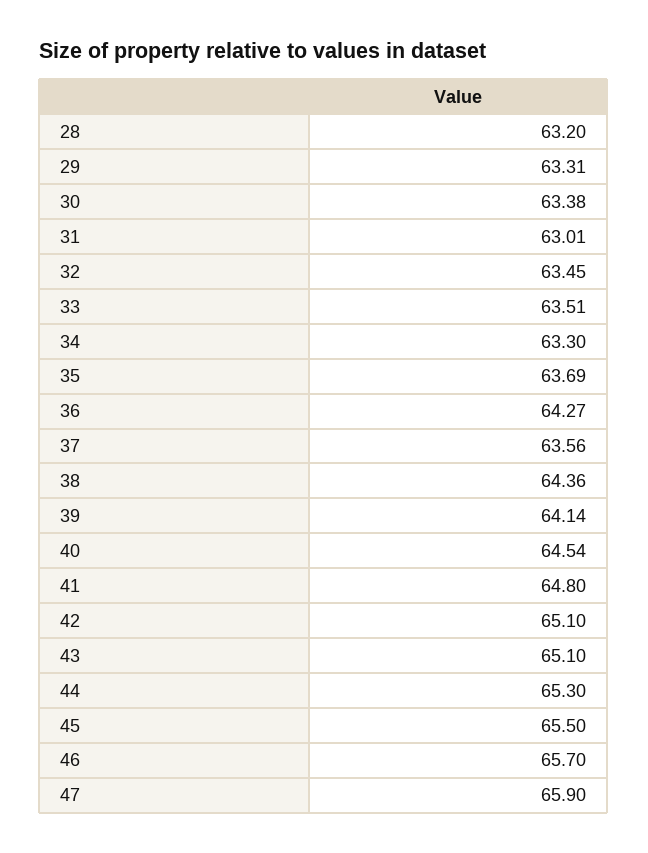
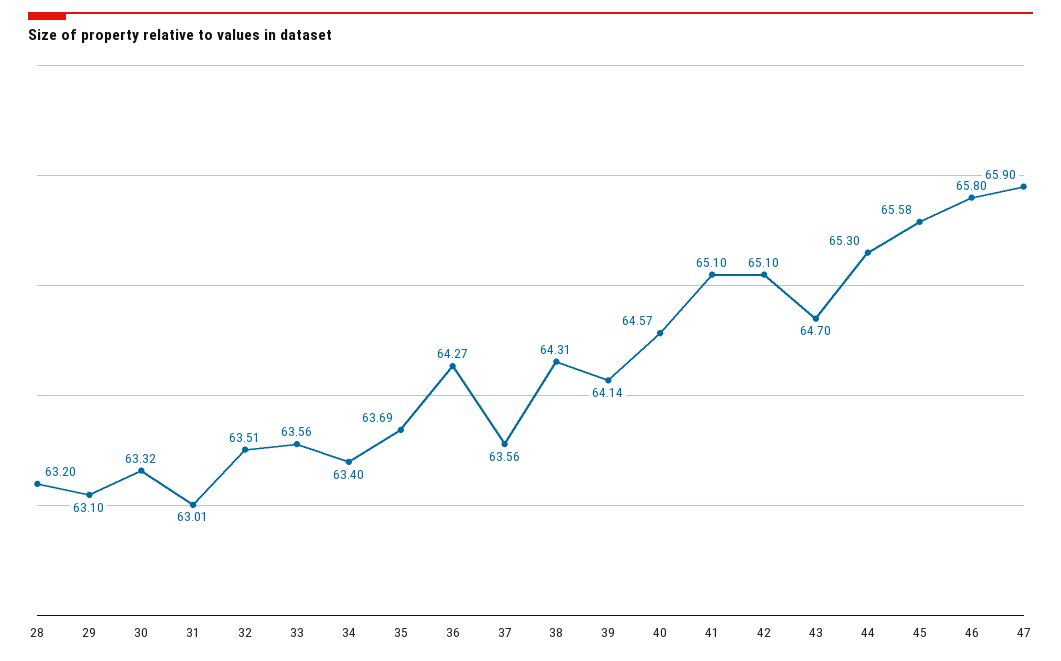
29: 63.31 -> 63.1
30: 63.38 -> 63.32
32: 63.45 -> 63.51
33: 63.51 -> 63.56
34: 63.3 -> 63.4
38: 64.36 -> 64.31
40: 64.54 -> 64.57
41: 64.8 -> 65.1
43: 65.1 -> 64.7
45: 65.5 -> 65.58
46: 65.7 -> 65.8

